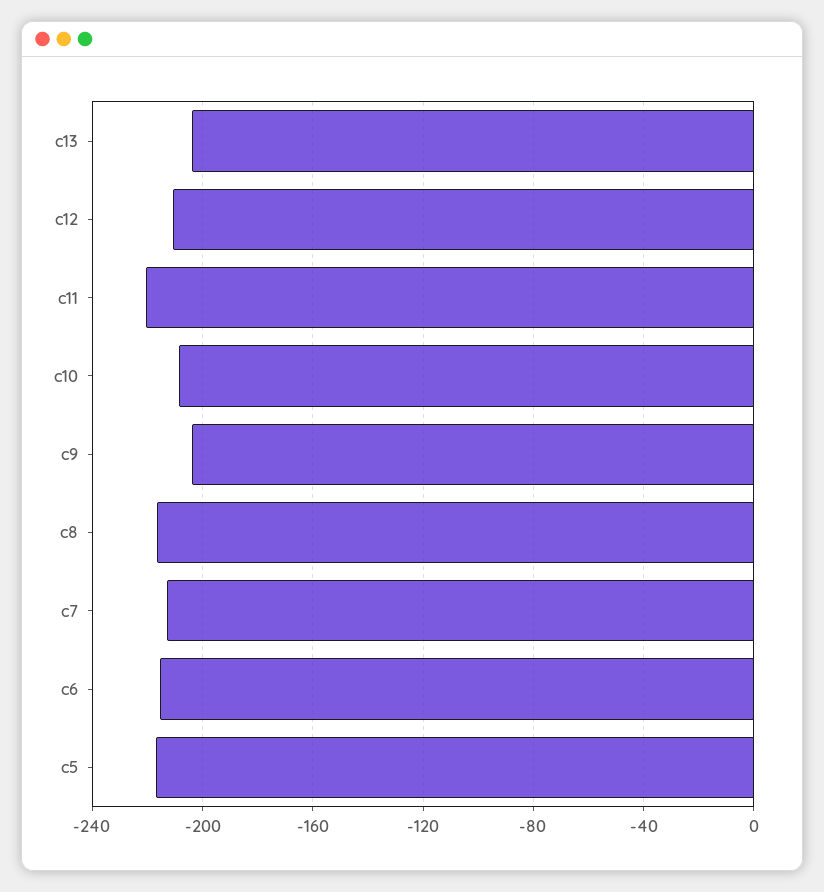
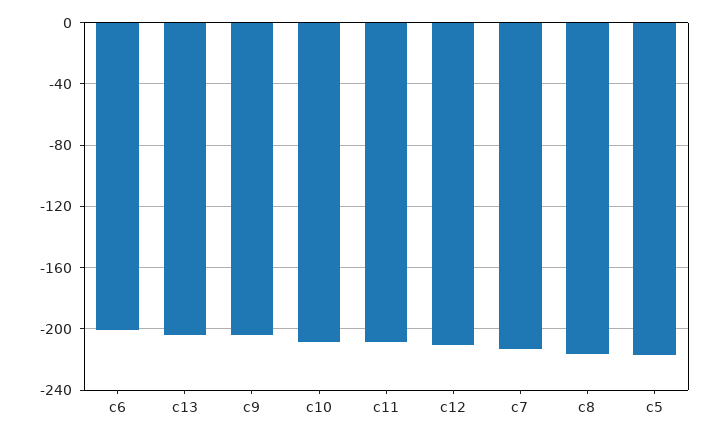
c11: -220 -> -210
c6: -215 -> -200

